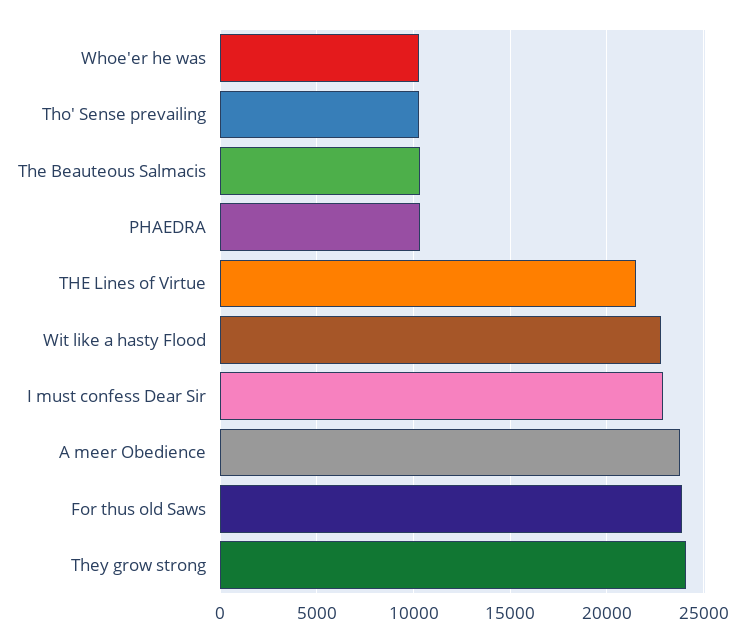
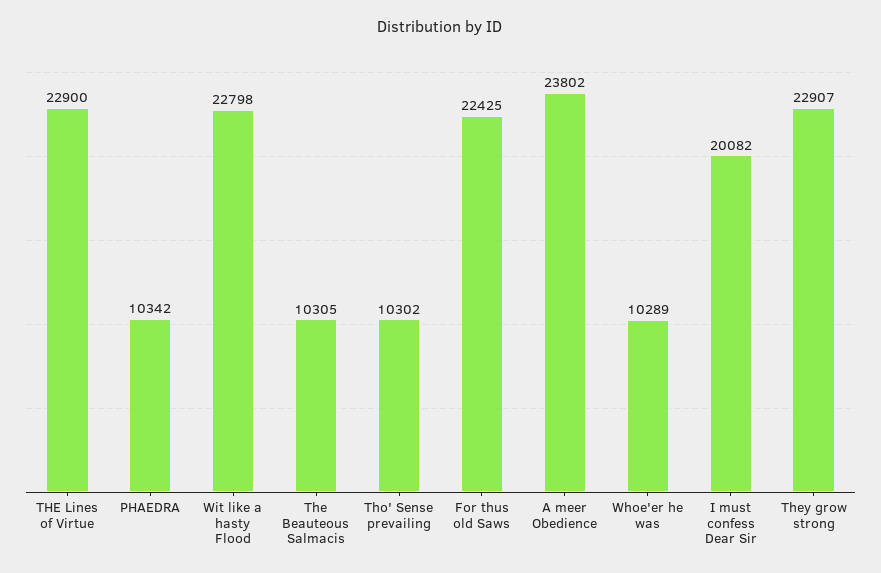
THE Lines of Virtue: 21500 -> 22900
I must confess Dear Sir: 23000 -> 20082
For thus old Saws: 24000 -> 22425
They grow strong: 24000 -> 22907

